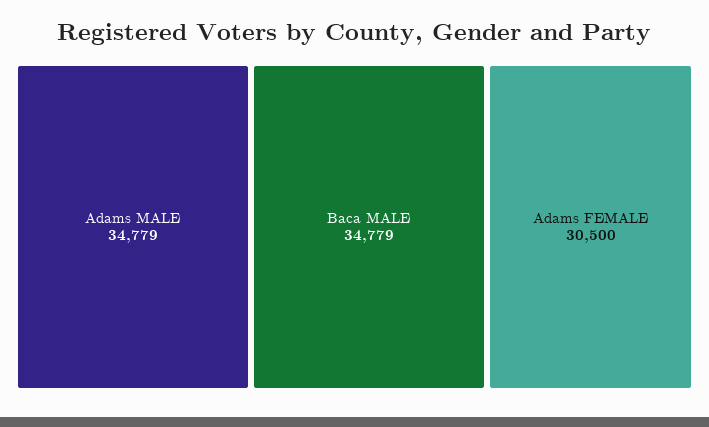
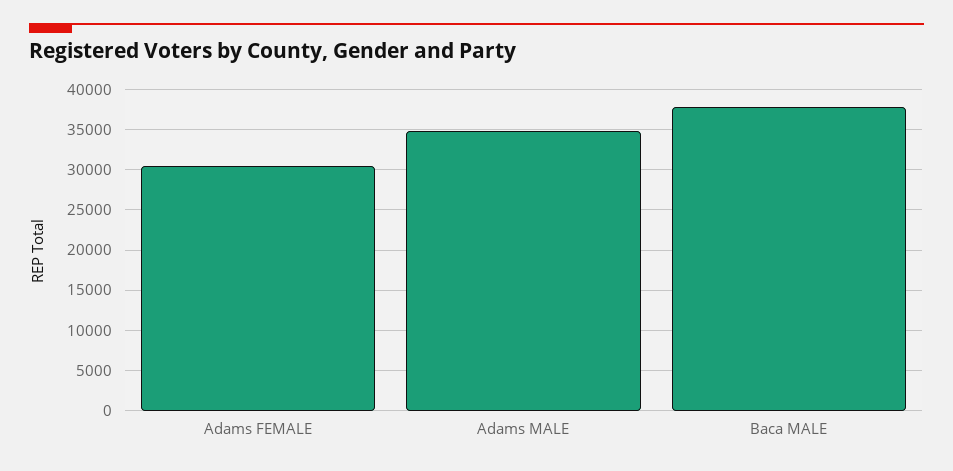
Baca MALE: 34779 -> 38000

